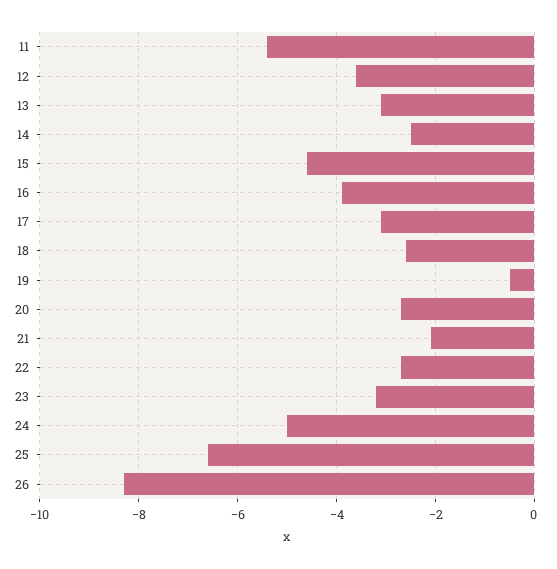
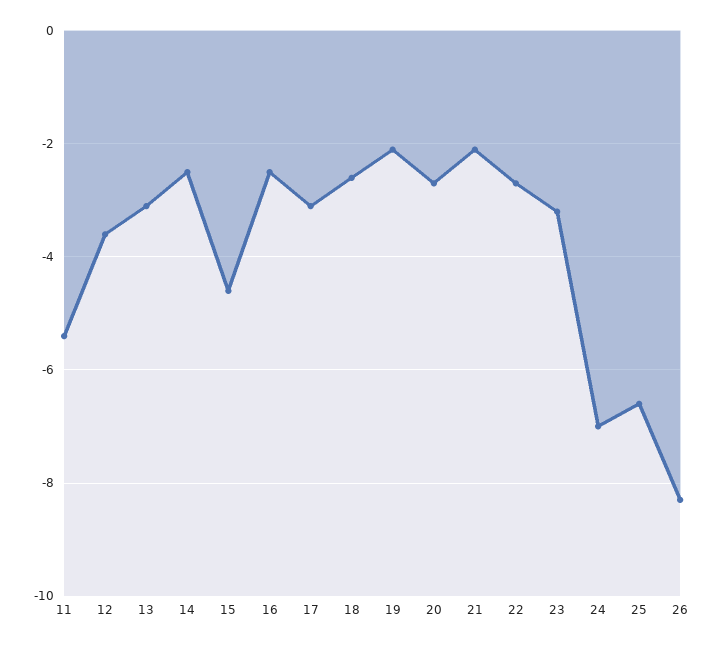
16: -4 -> -2.5
19: -0.5 -> -2
24: -5 -> -7

